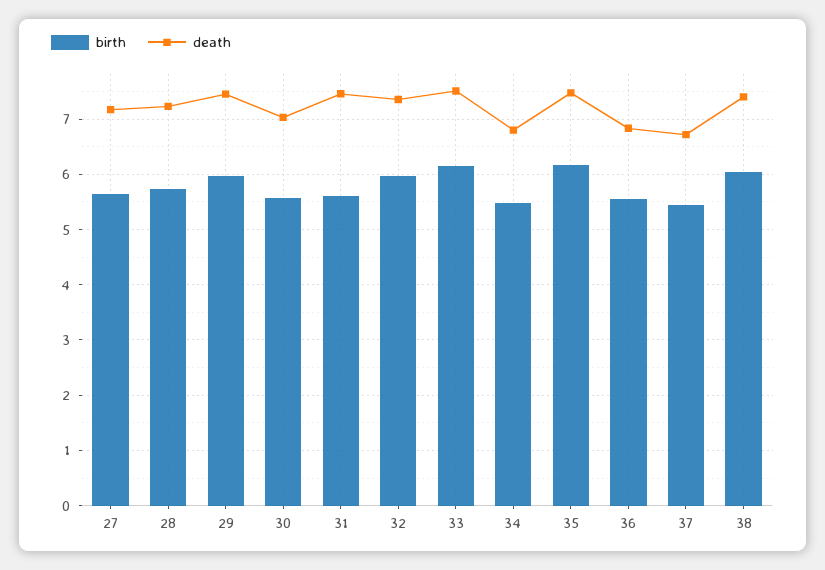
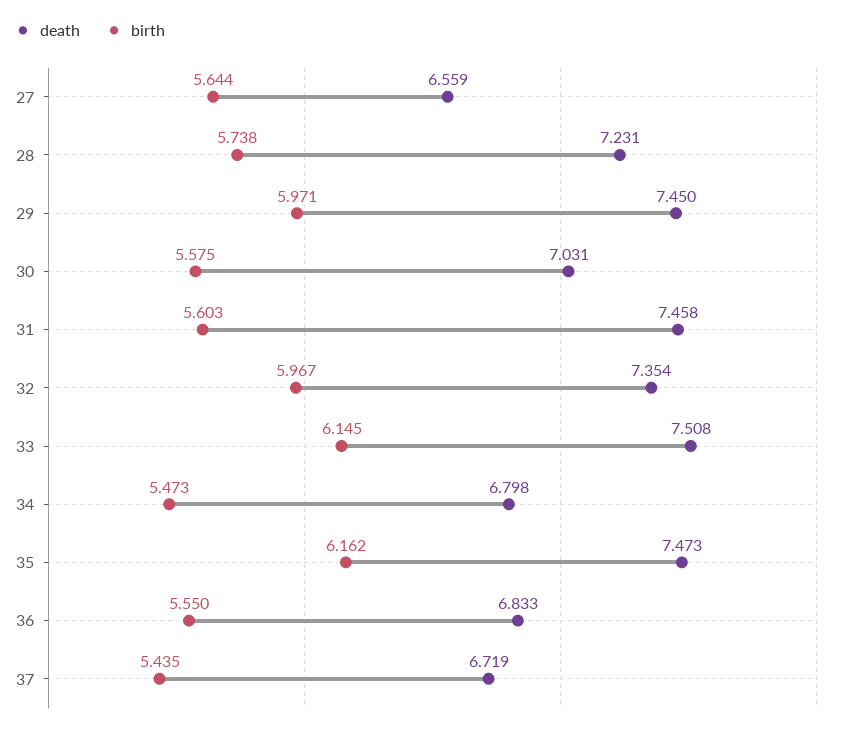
death, 27: 7.2 -> 6.559
birth, 38: 6 -> none
death, 38: 7.4 -> none

